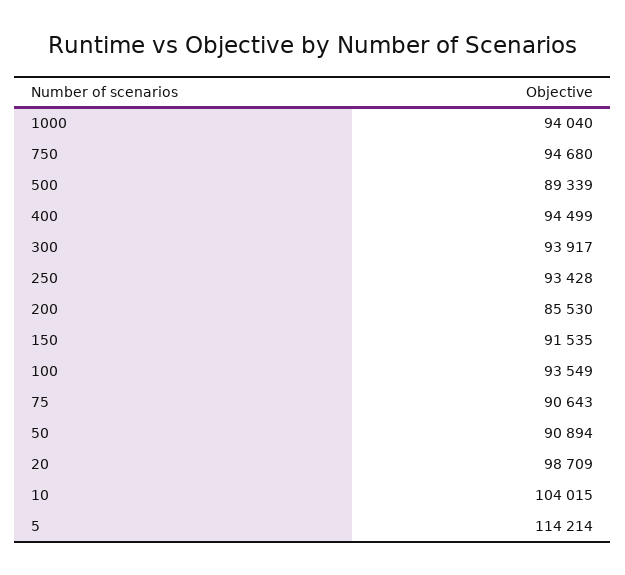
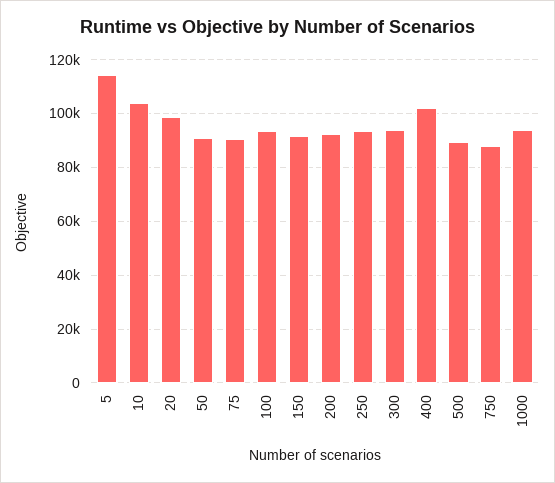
750: 94680 -> 87500
400: 94499 -> 102500
200: 85530 -> 92500

